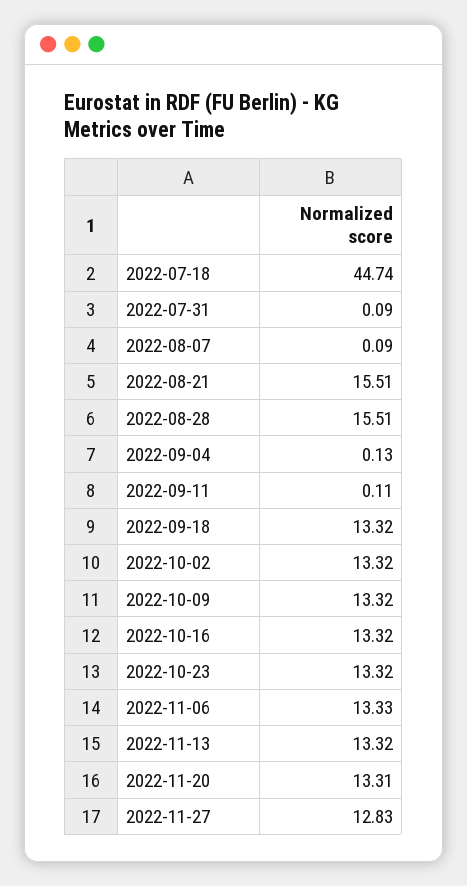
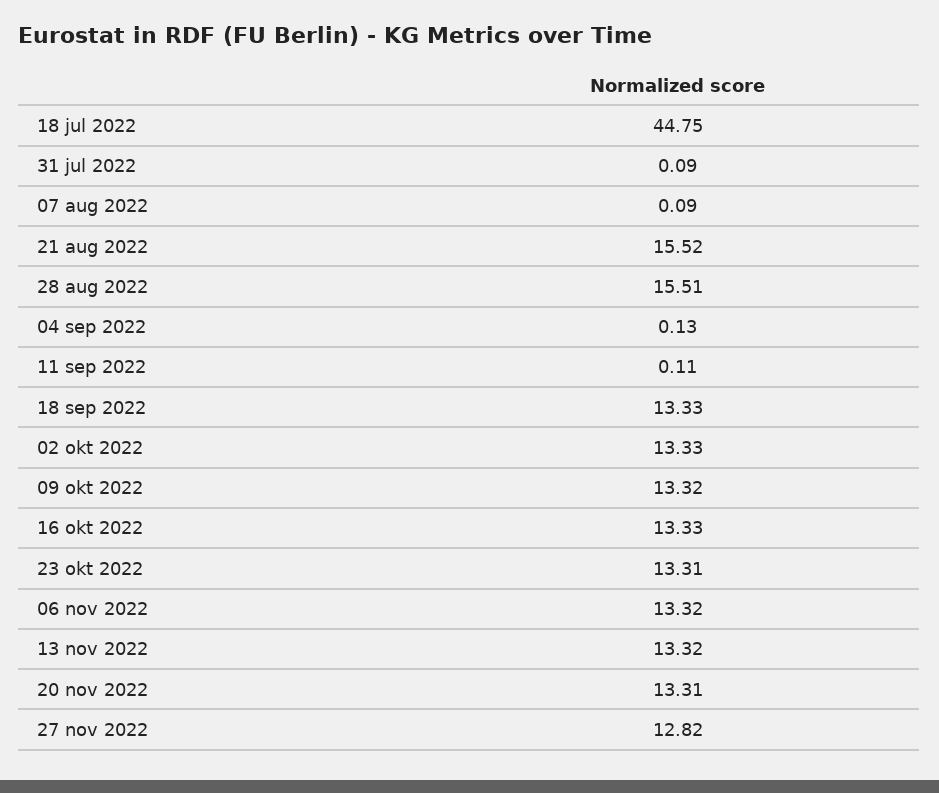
2022-07-18: 44.74 -> 44.75
2022-08-21: 15.51 -> 15.52
2022-09-18: 13.32 -> 13.33
2022-10-02: 13.32 -> 13.33
2022-10-16: 13.32 -> 13.33
2022-10-23: 13.32 -> 13.31
2022-11-06: 13.33 -> 13.32
2022-11-27: 12.83 -> 12.82

